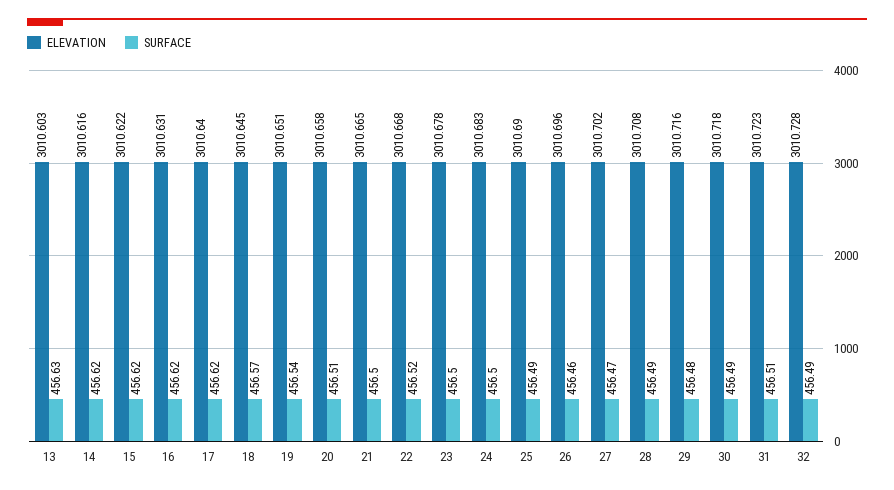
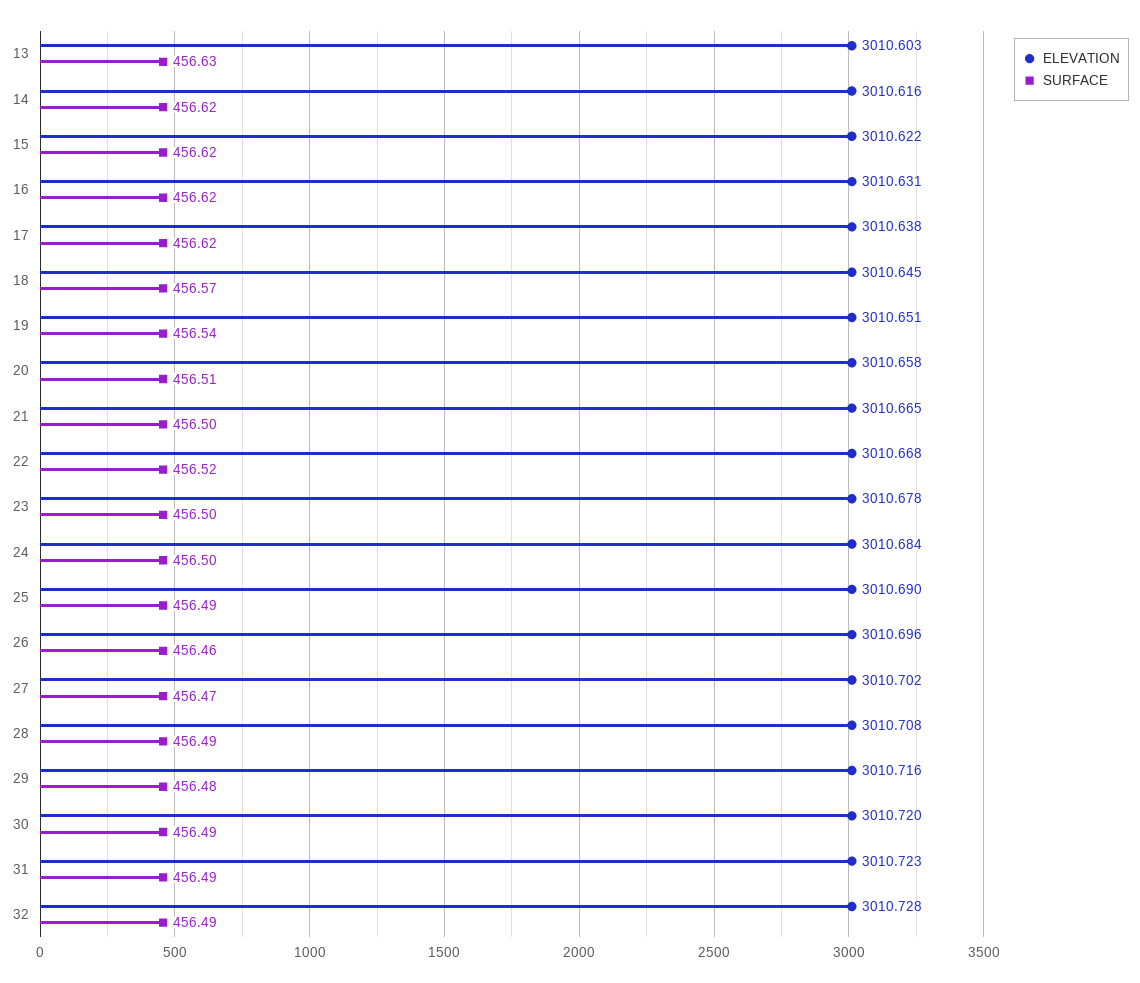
ELEVATION, 17: 3010.64 -> 3010.638
ELEVATION, 24: 3010.683 -> 3010.684
ELEVATION, 30: 3010.718 -> 3010.72
SURFACE, 31: 456.51 -> 456.49

